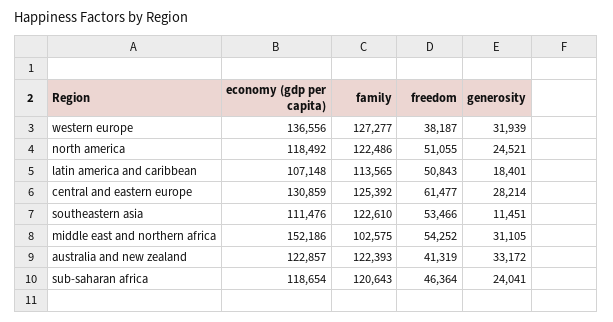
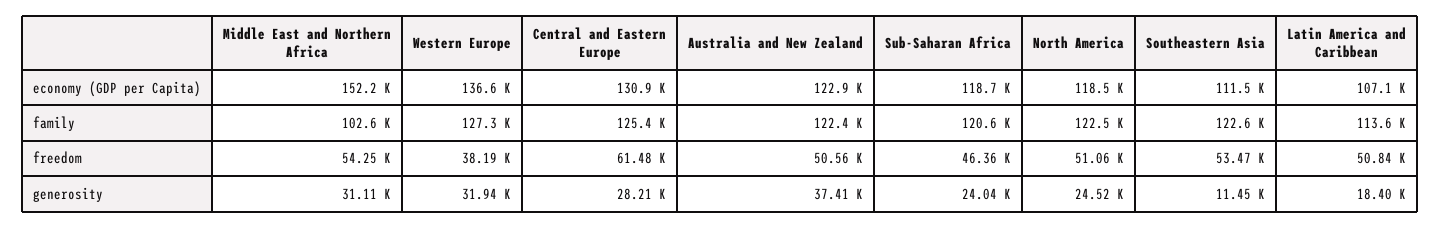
freedom, australia and new zealand: 41319 -> 50560
generosity, australia and new zealand: 33172 -> 37410

